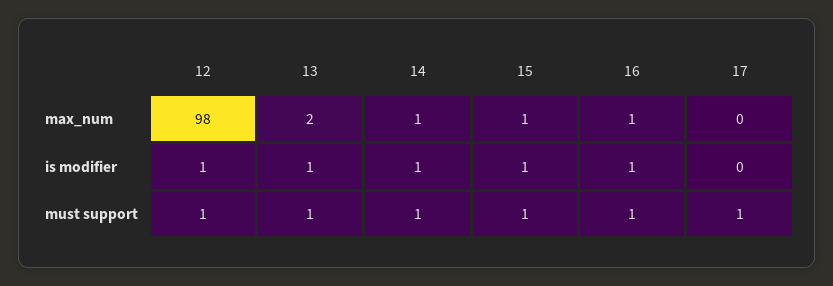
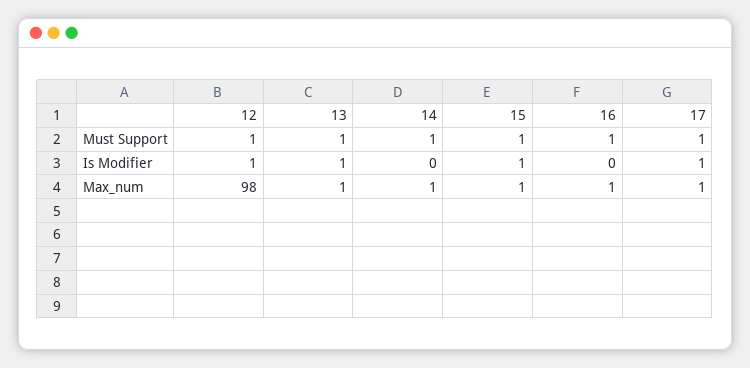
13, max_num: 2 -> 1
17, max_num: 0 -> 1
14, is modifier: 1 -> 0
16, is modifier: 1 -> 0
17, is modifier: 0 -> 1

